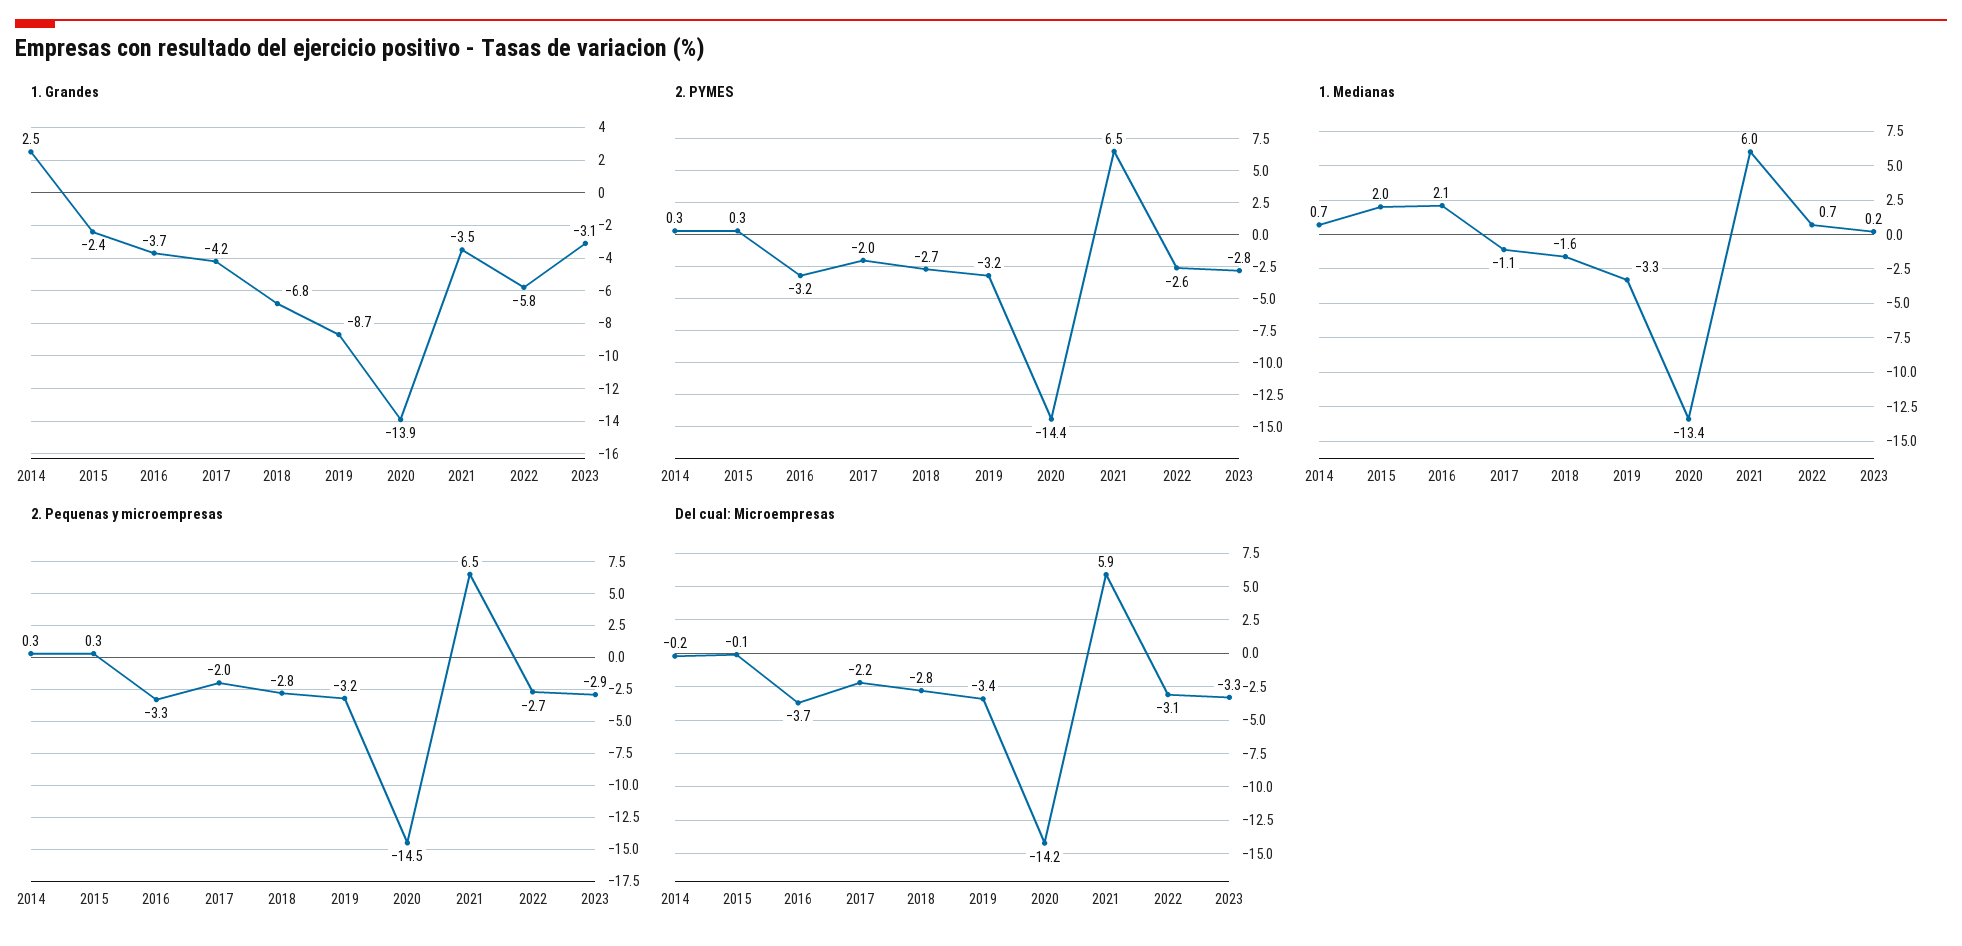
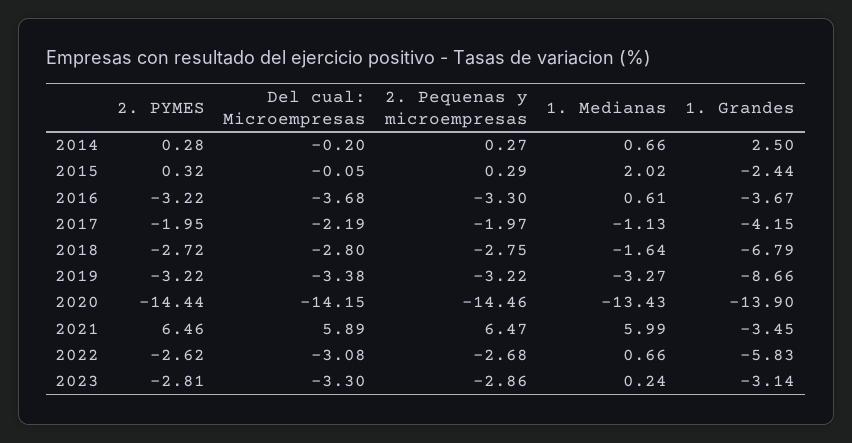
1. Medianas, 2016: 2.1 -> 0.61

